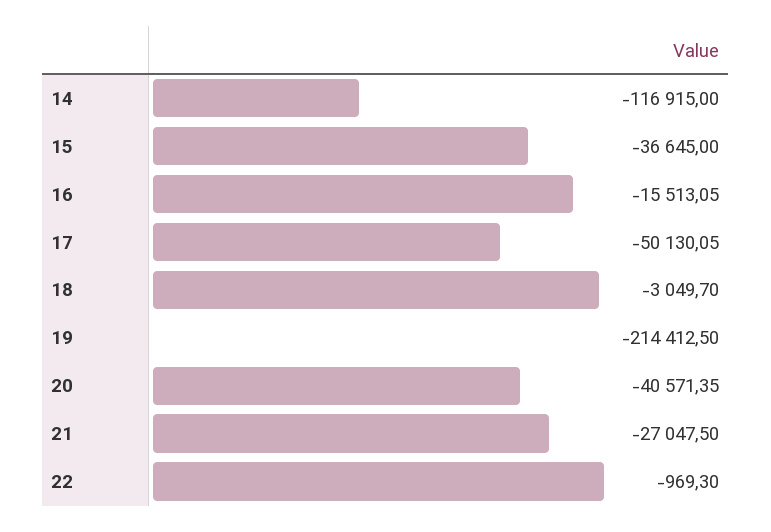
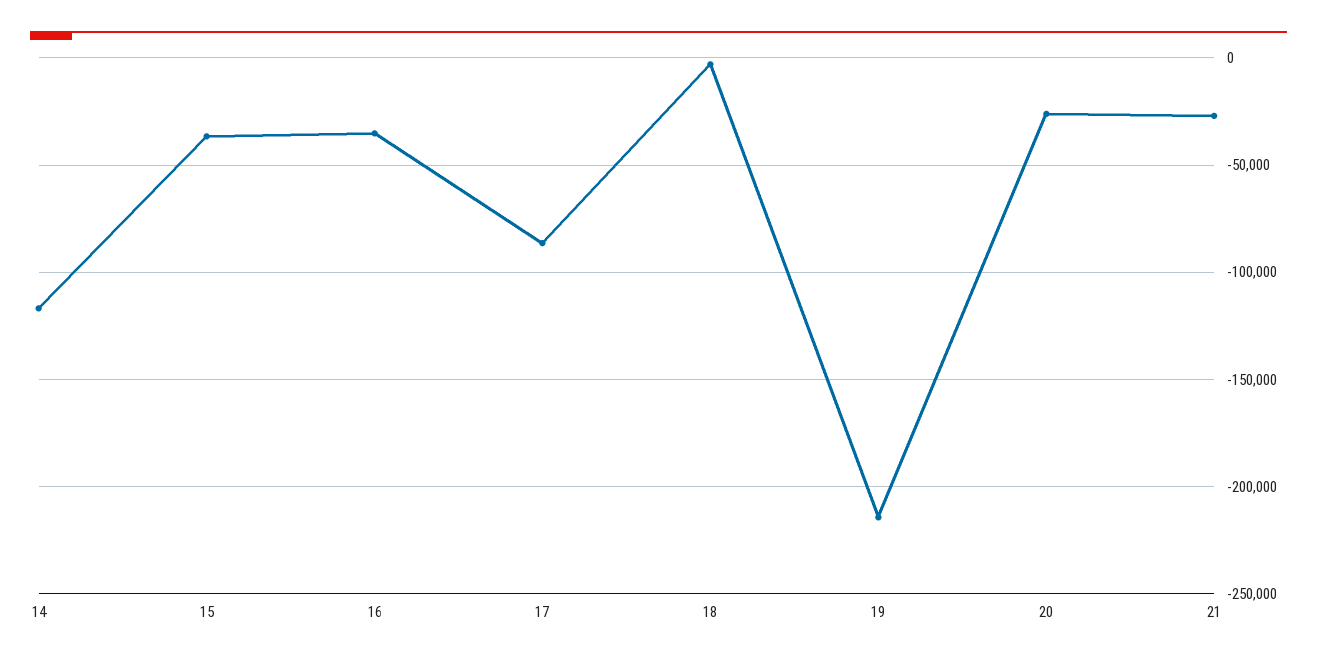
16: -15513.05 -> -35000
17: -50130.05 -> -85000
20: -40571.35 -> -25000
22: -969.3 -> none

